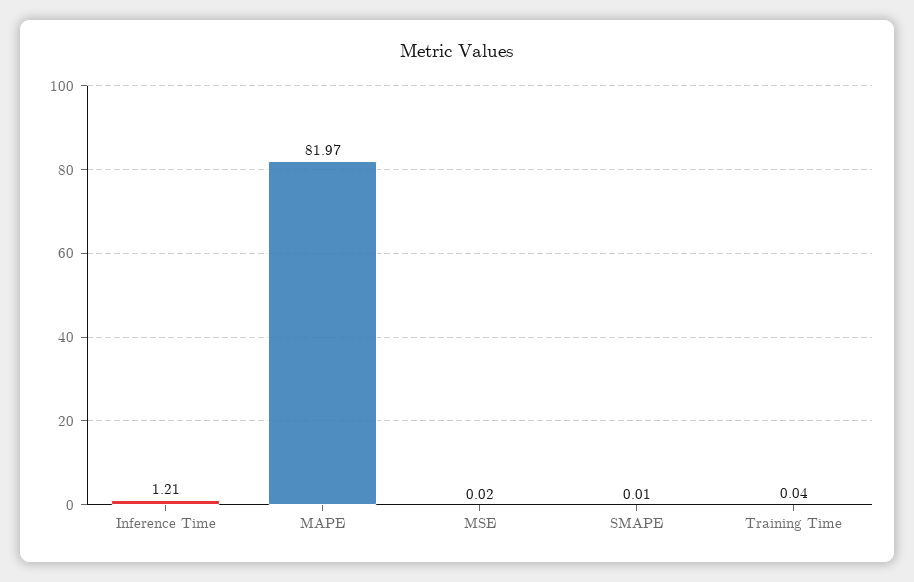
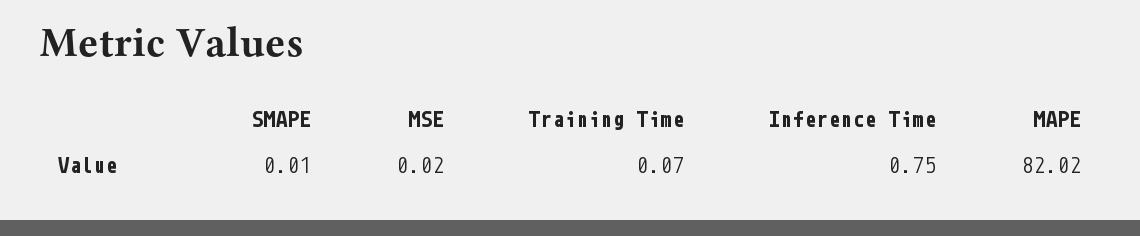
Inference Time: 1.21 -> 0.75
MAPE: 81.97 -> 82.02
Training Time: 0.04 -> 0.07

